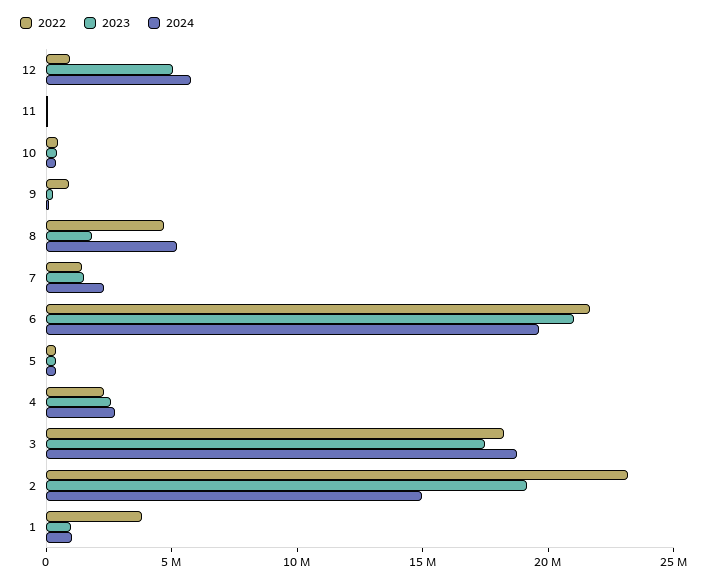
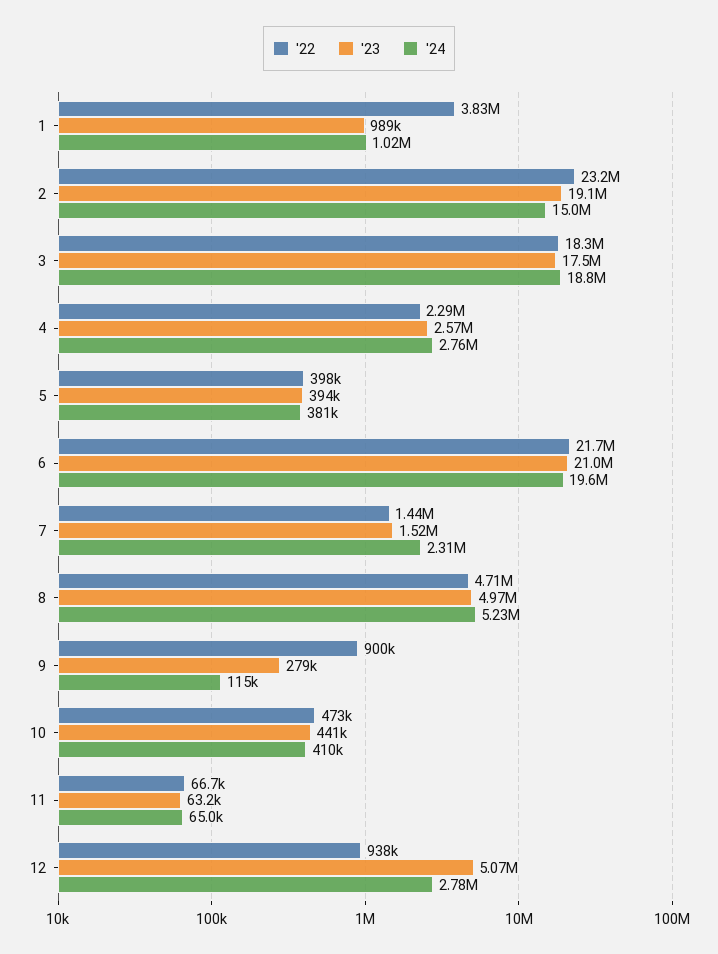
2024, 12: 6000000 -> 2780000
2023, 8: 2000000 -> 4970000

